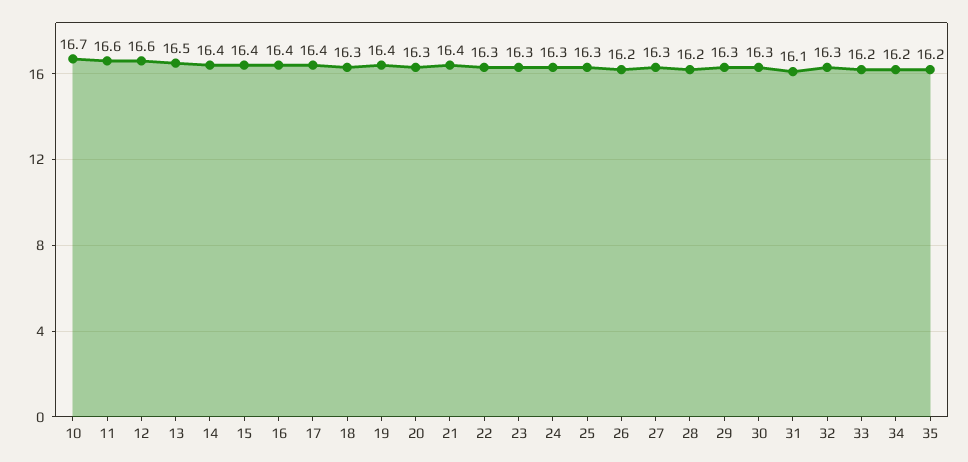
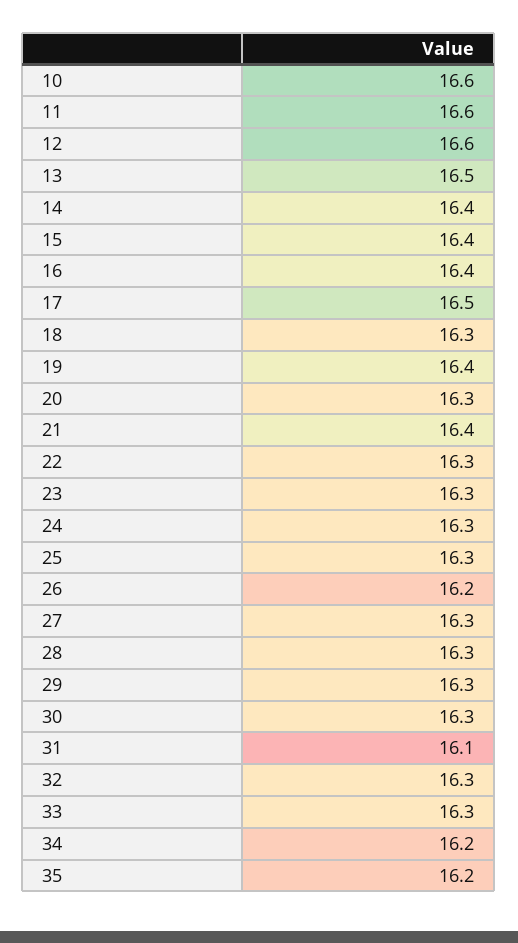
10: 16.7 -> 16.6
17: 16.4 -> 16.5
28: 16.2 -> 16.3
33: 16.2 -> 16.3

